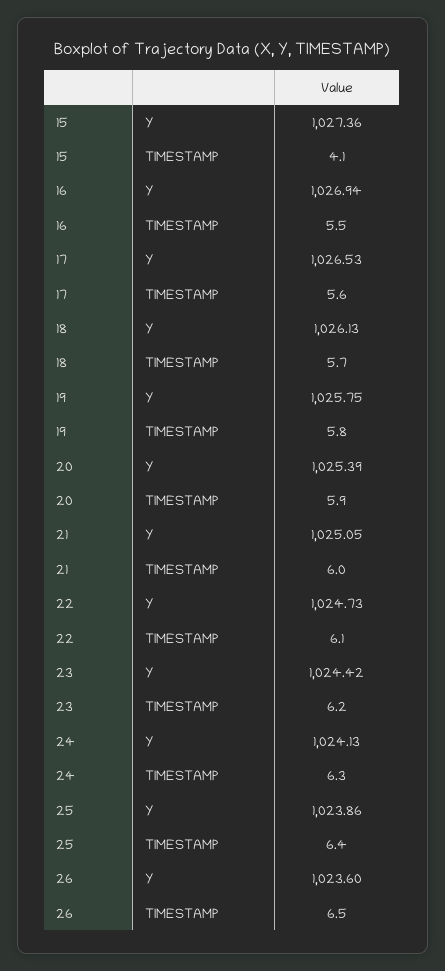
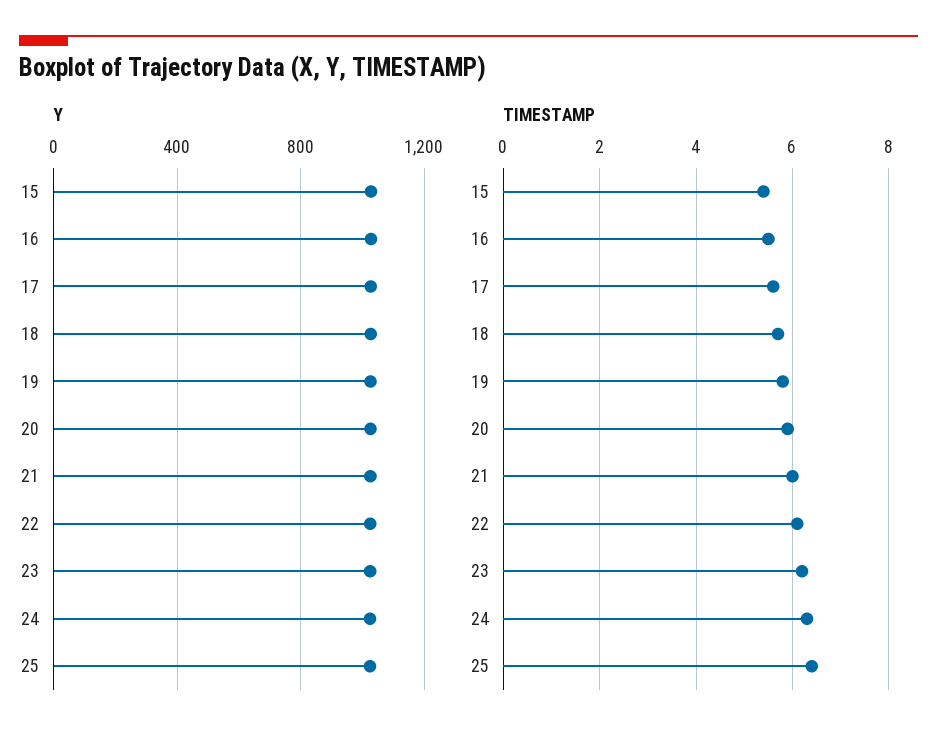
TIMESTAMP, 15: 4.1 -> 5.5
Y, 26: 1023.6 -> none
TIMESTAMP, 26: 6.5 -> none

